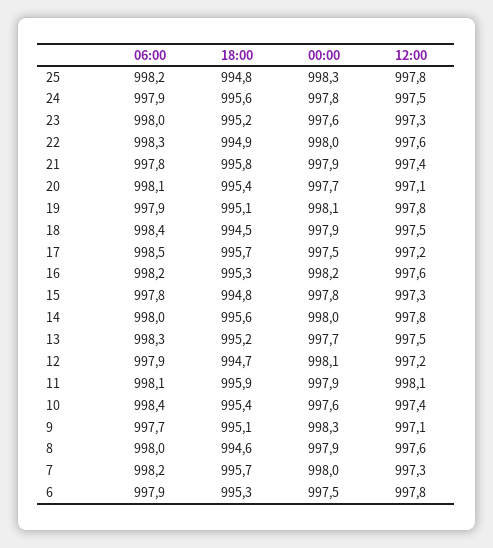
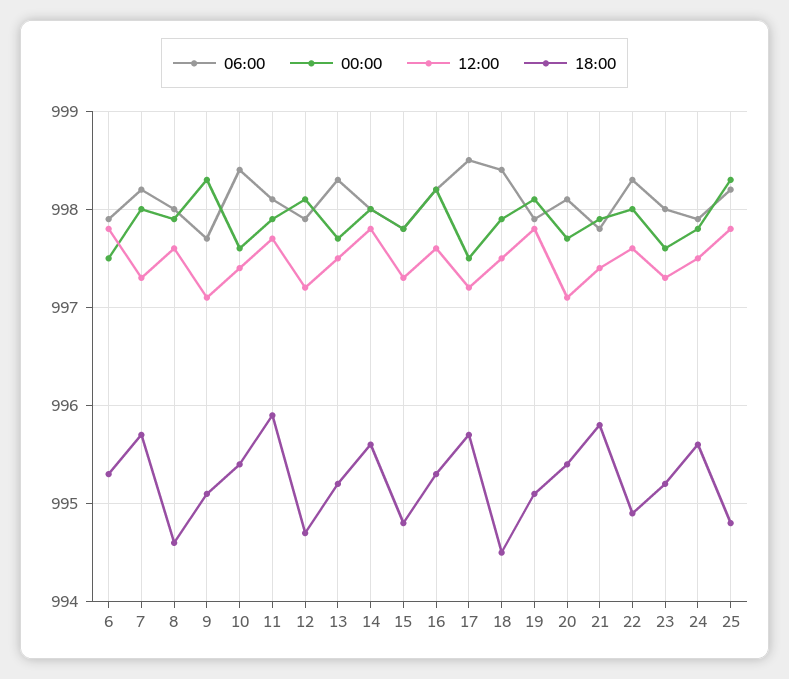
12:00, 11: 998.1 -> 997.7

